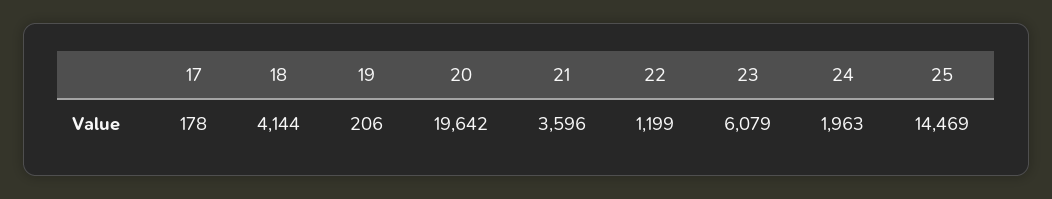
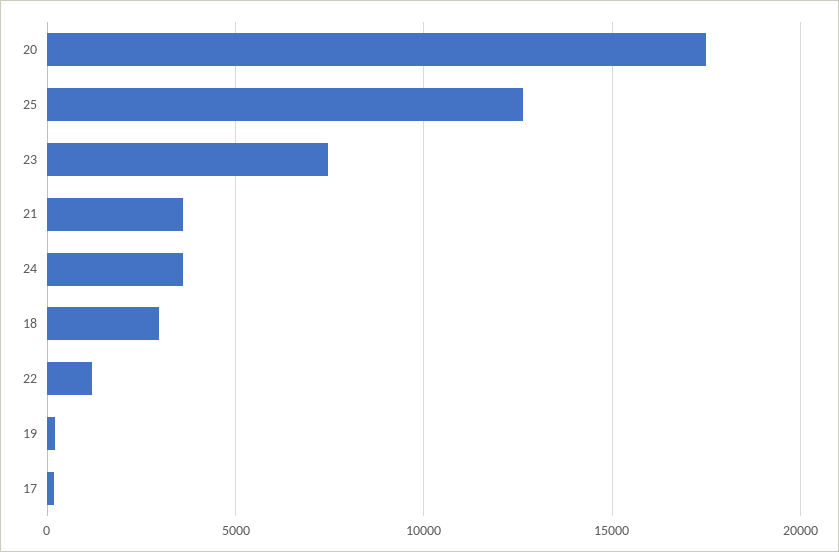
18: 4144 -> 3000
20: 19642 -> 17500
23: 6079 -> 7500
24: 1963 -> 3500
25: 14469 -> 12500

